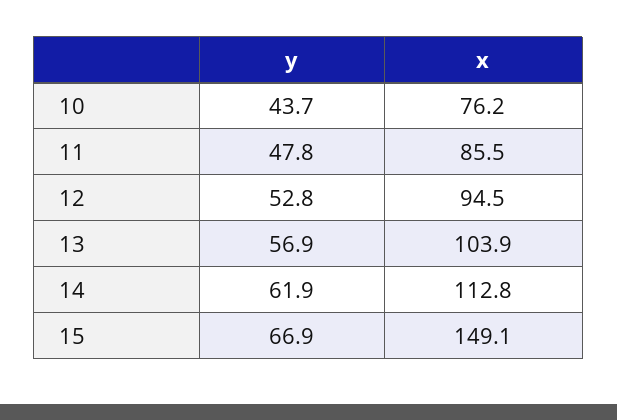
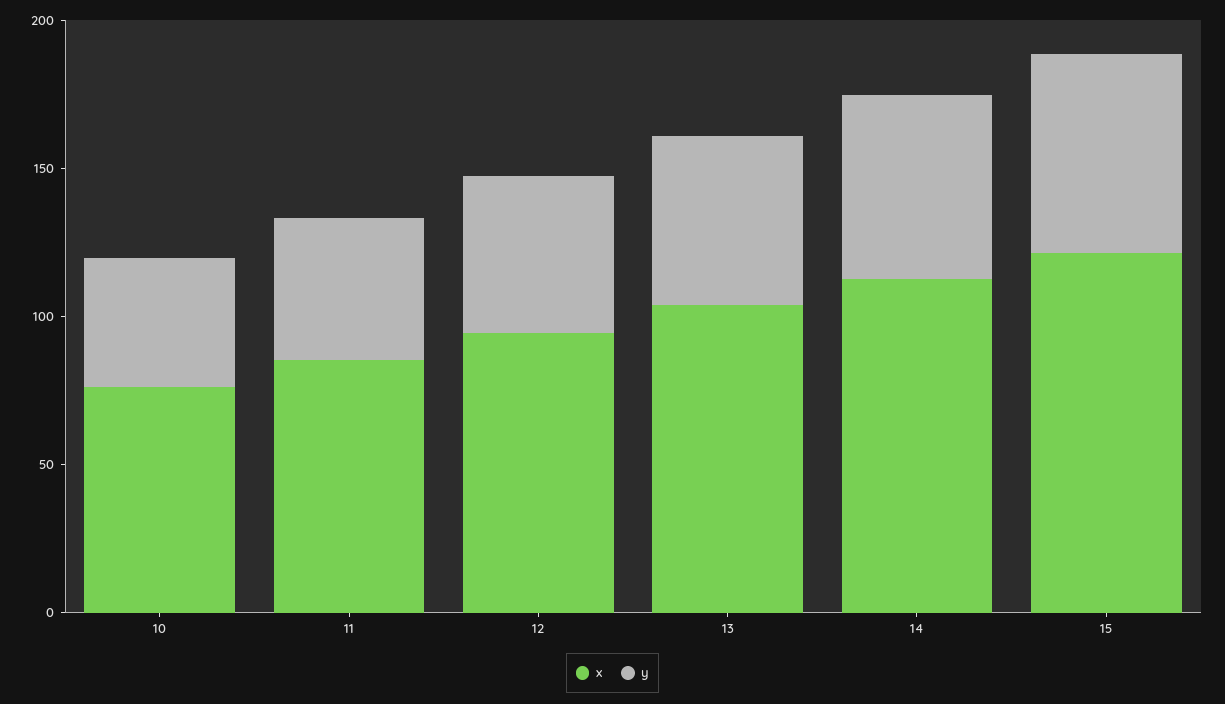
x, 15: 149.1 -> 120

